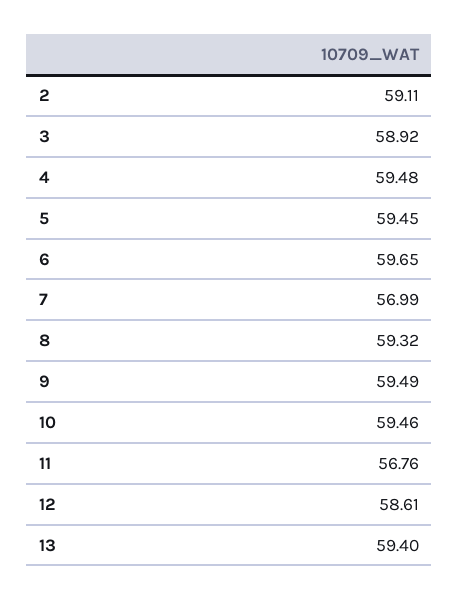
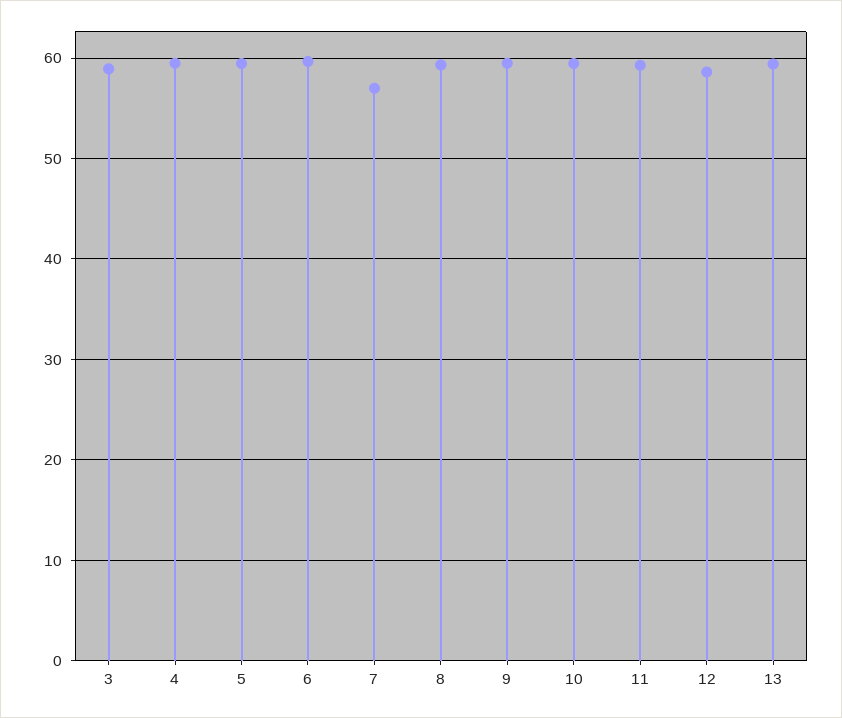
2: 59.11 -> none
11: 56.76 -> 59

